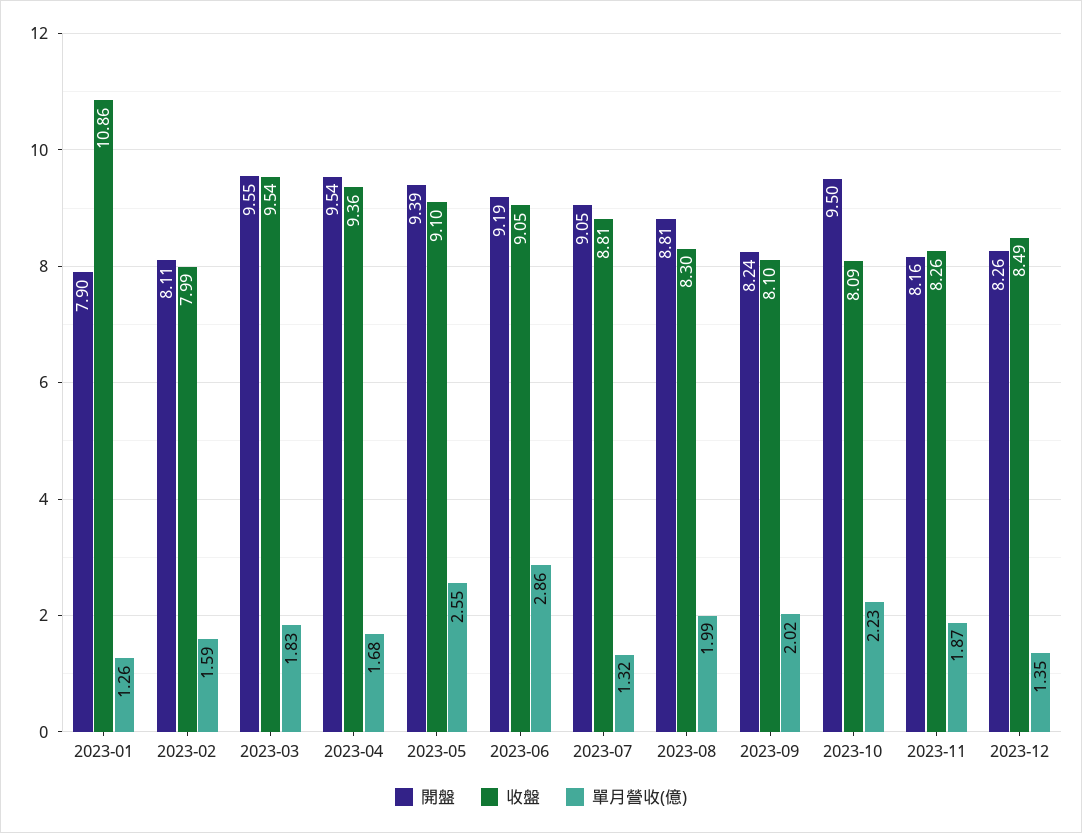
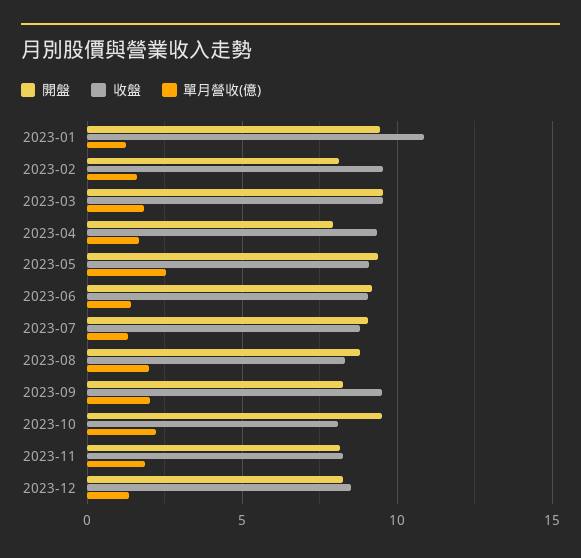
開盤, 2023-01: 7.9 -> 9.5
收盤, 2023-02: 7.99 -> 9.5
開盤, 2023-04: 9.54 -> 8
單月營收(億), 2023-06: 2.86 -> 1.5
收盤, 2023-09: 8.1 -> 9.5

